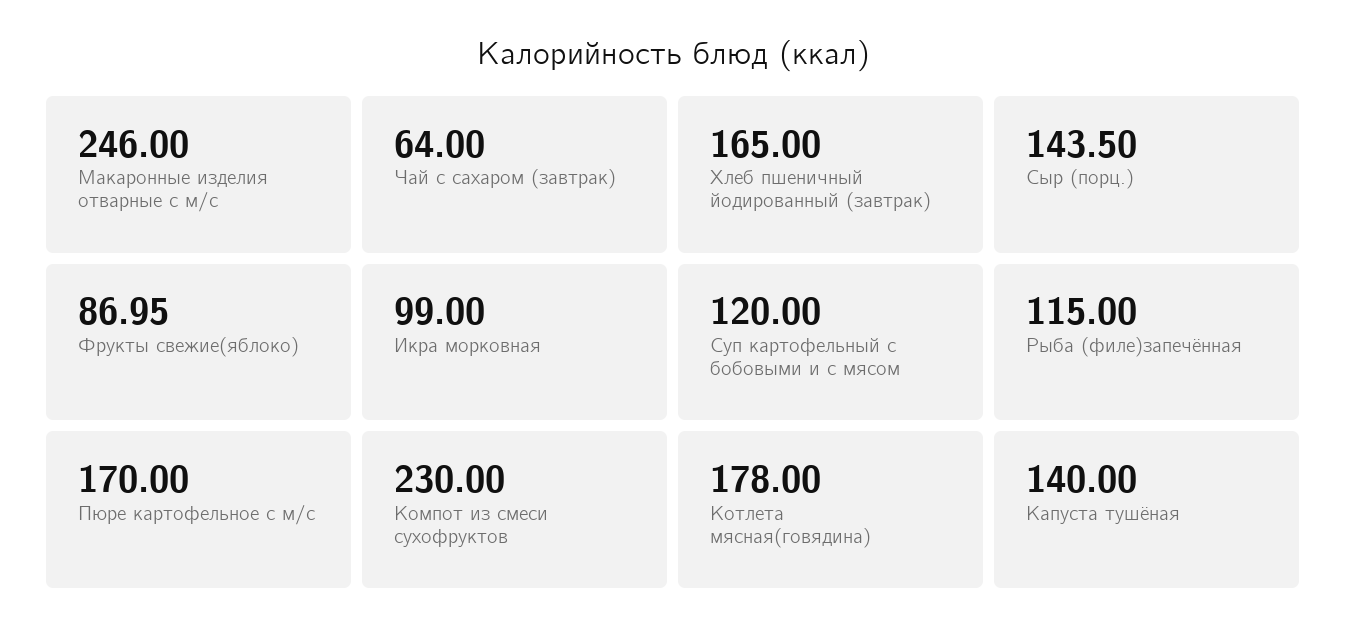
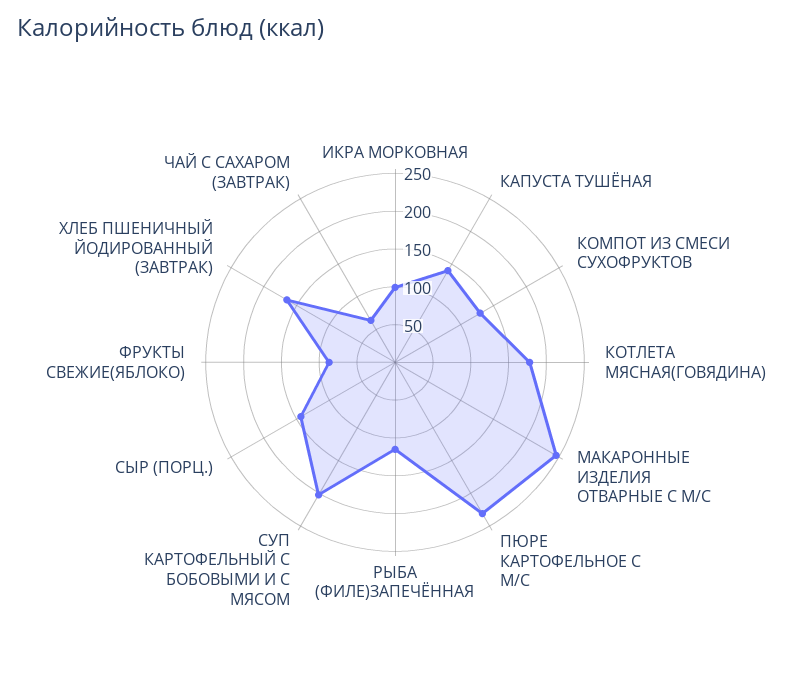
Суп картофельный с бобовыми и с мясом: 120 -> 200
Пюре картофельное с м/с: 170 -> 225
Компот из смеси сухофруктов: 230 -> 125

